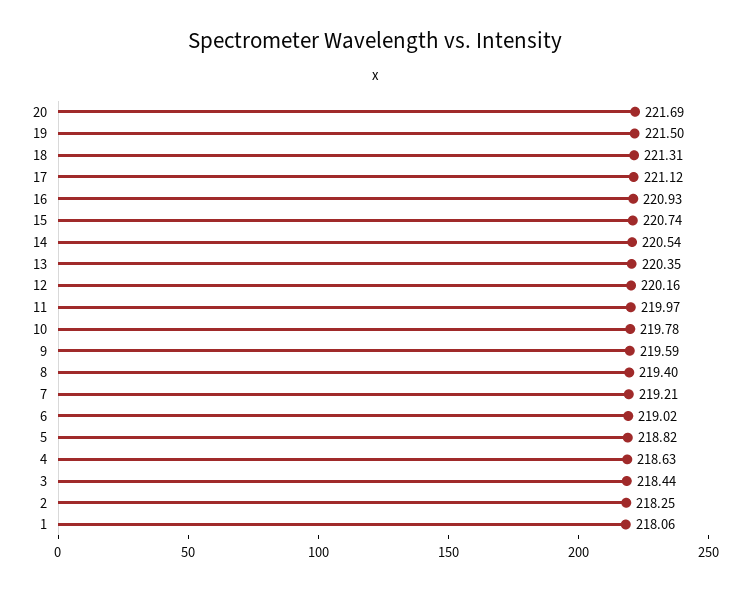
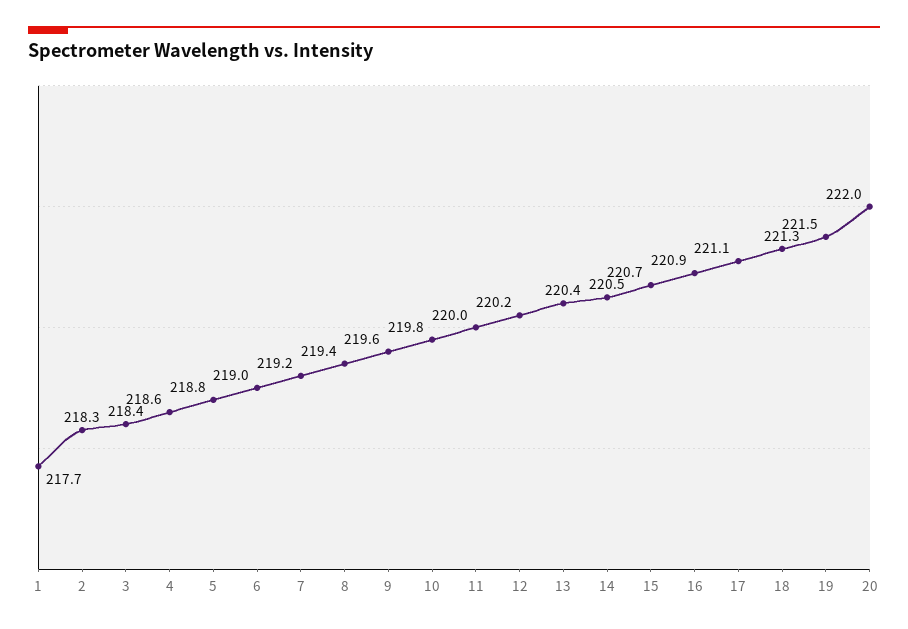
20: 221.69 -> 222
1: 218.06 -> 217.7

